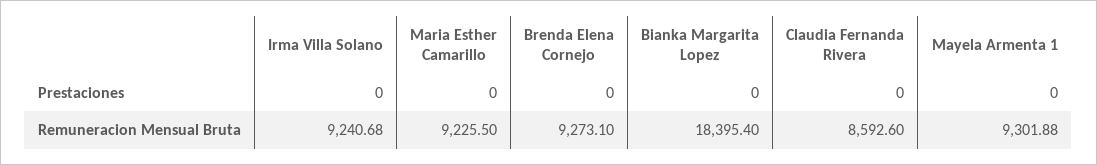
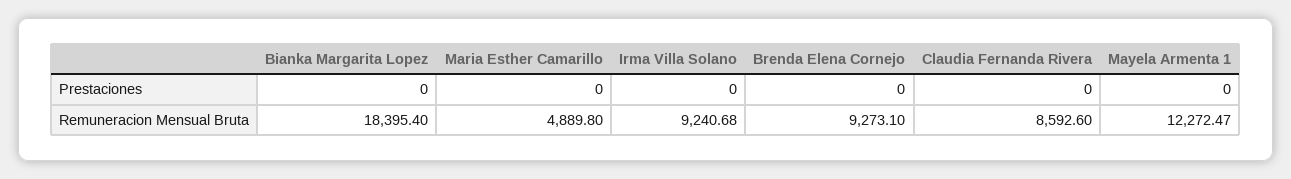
Maria Esther Camarillo, Remuneracion Mensual Bruta: 9225.5 -> 4889.8
Mayela Armenta 1, Remuneracion Mensual Bruta: 9301.88 -> 12272.47

